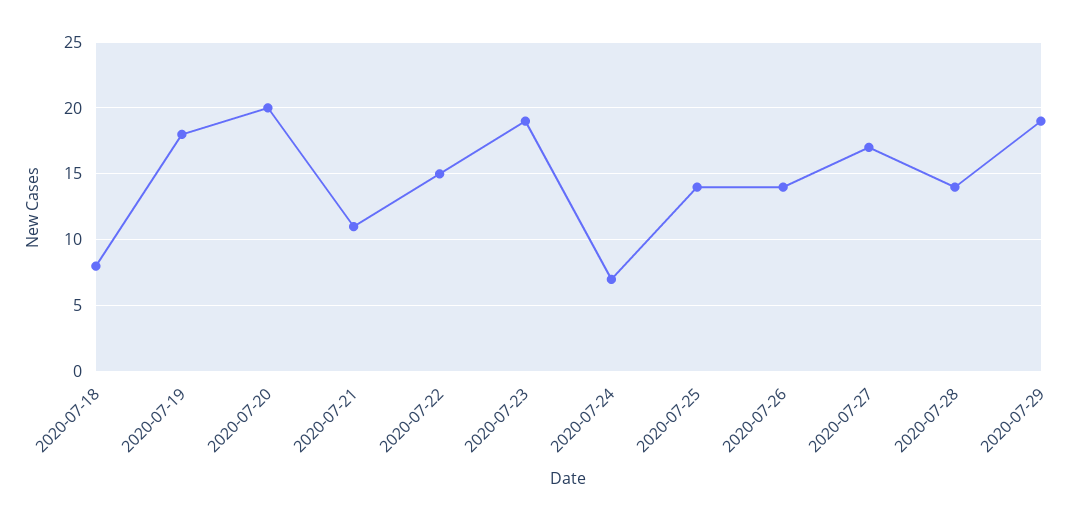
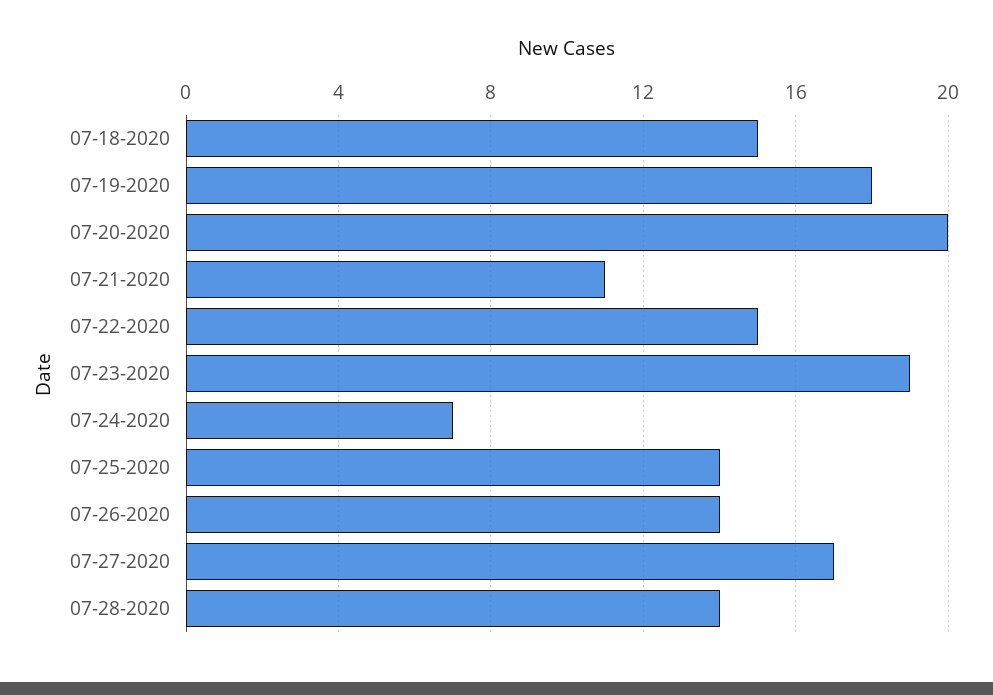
2020-07-18: 8 -> 15
2020-07-29: 19 -> none

